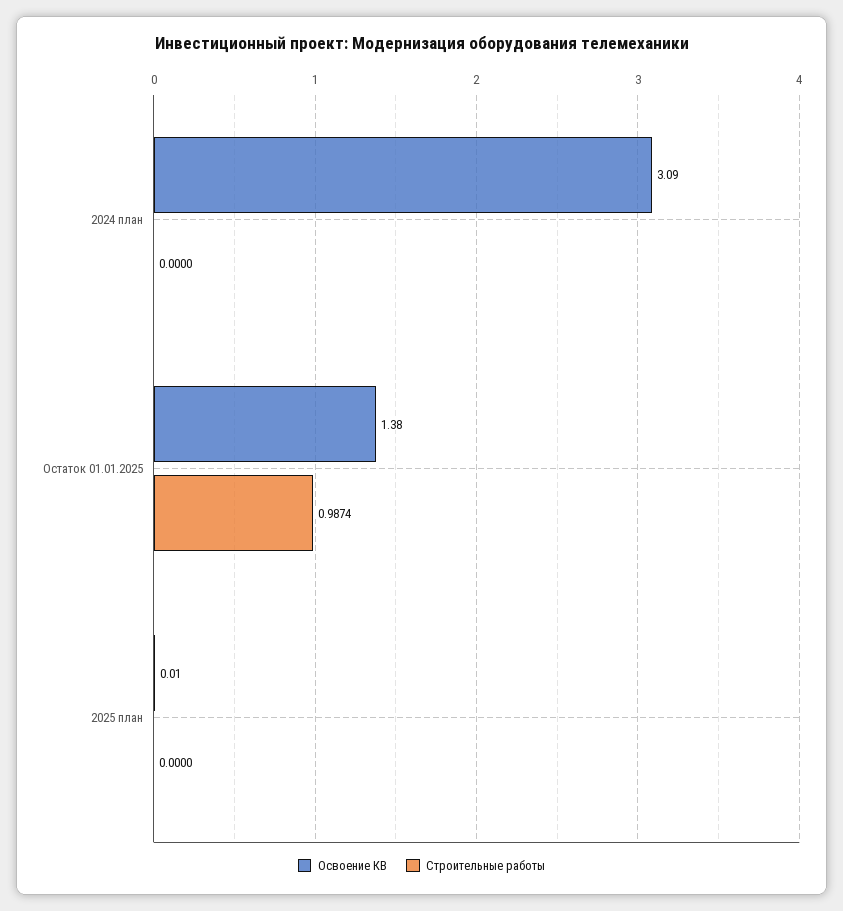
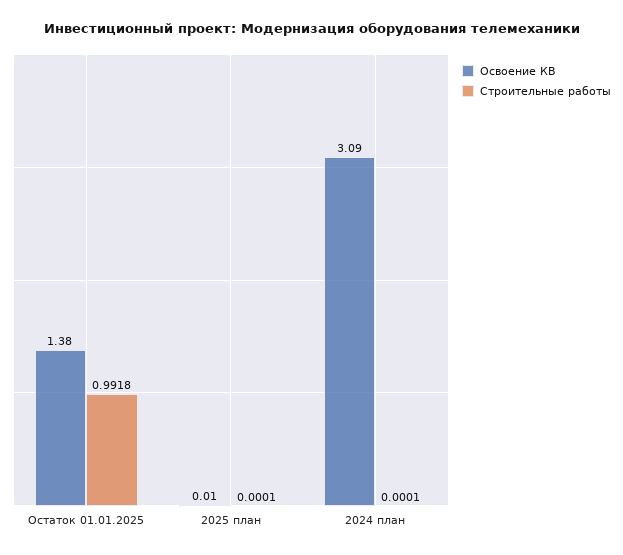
Строительные работы, 2024 план: 0 -> 0.0001
Строительные работы, Остаток 01.01.2025: 0.9874 -> 0.9918
Строительные работы, 2025 план: 0 -> 0.0001

